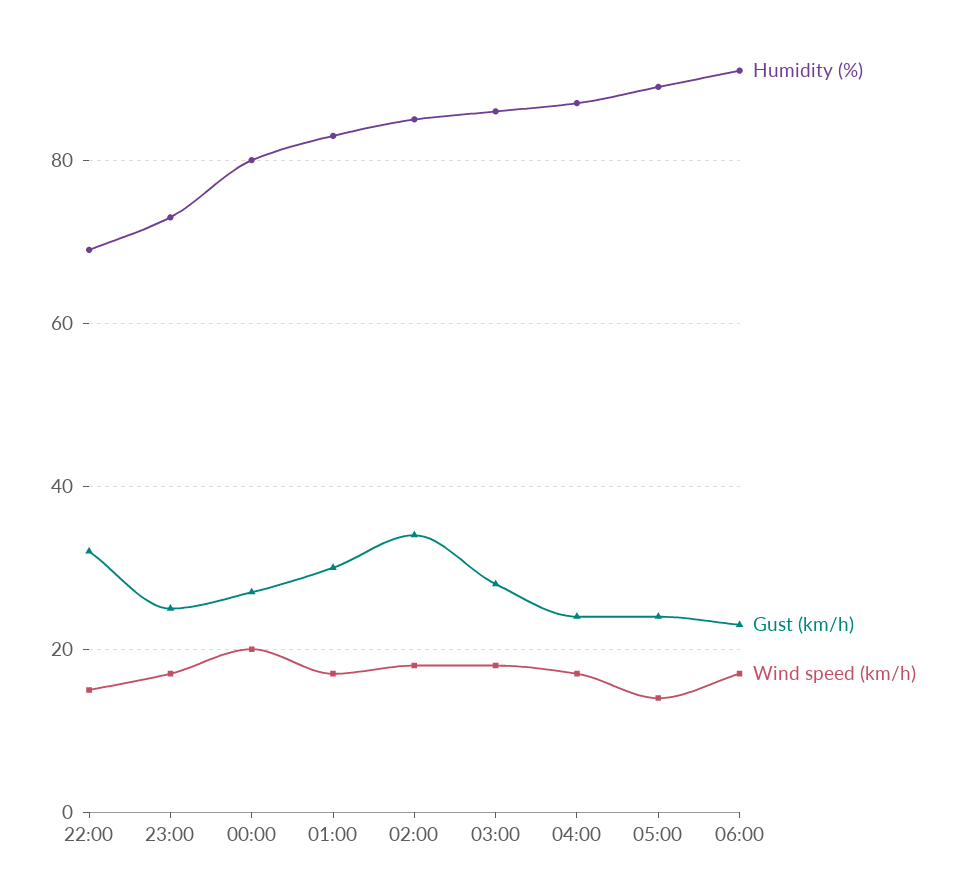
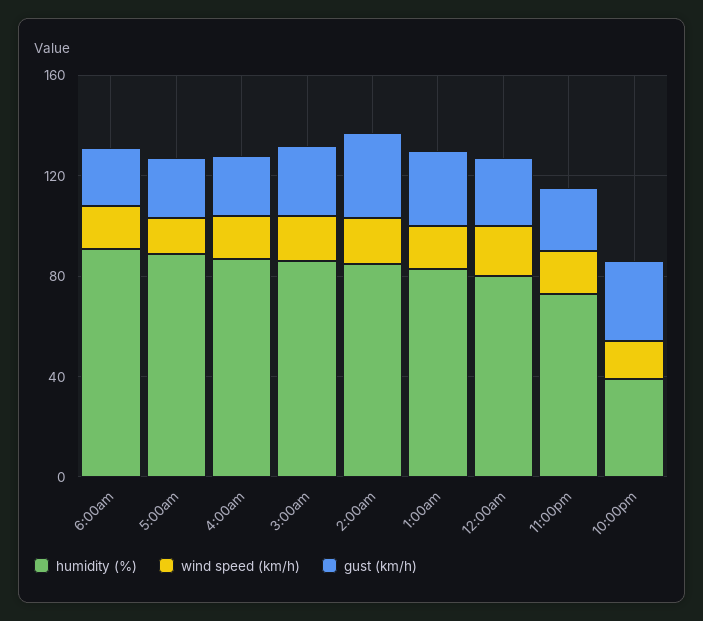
Humidity (%), 22:00: 70 -> 40

